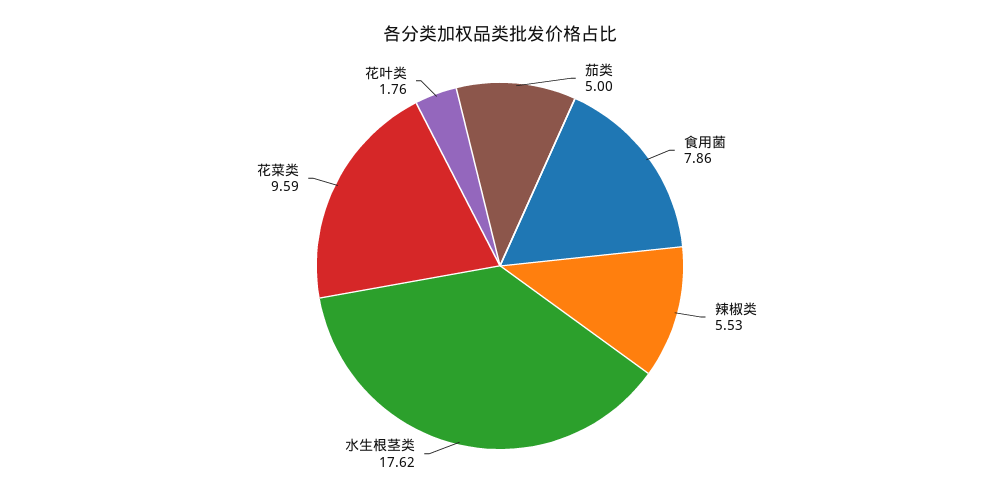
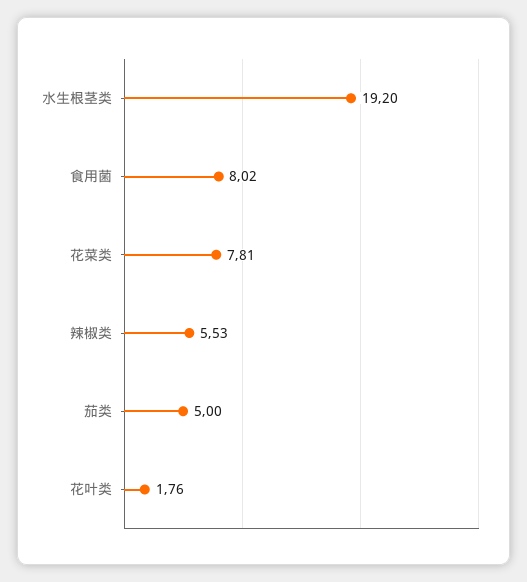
食用菌: 7.86 -> 8.02
水生根茎类: 17.62 -> 19.2
花菜类: 9.59 -> 7.81

